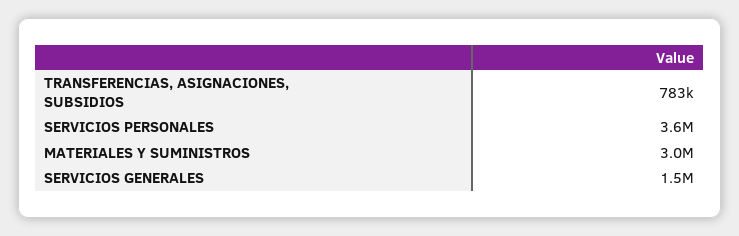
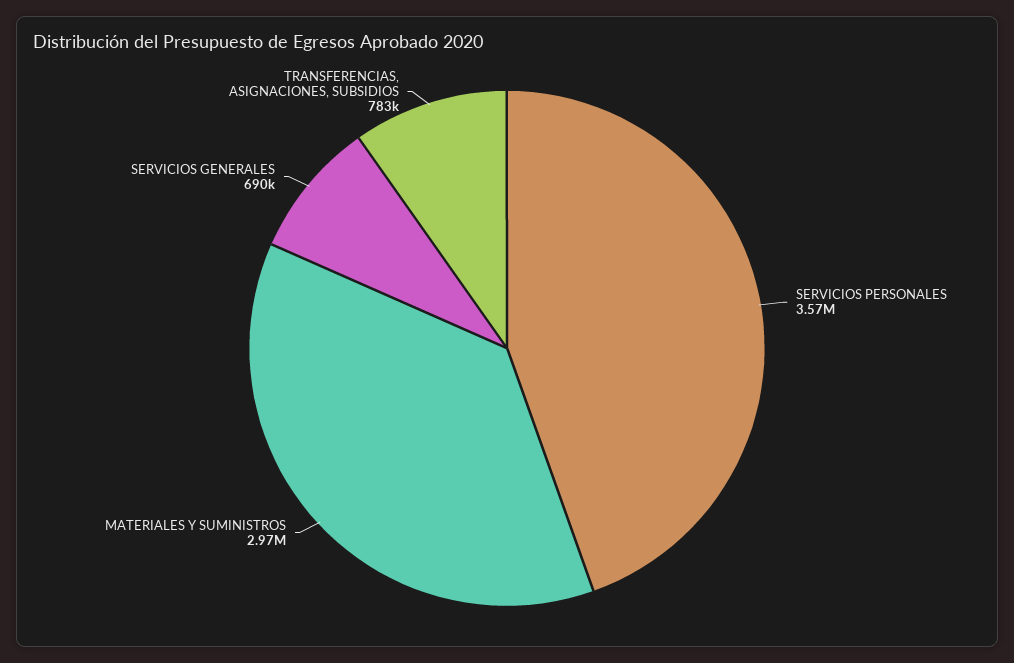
SERVICIOS GENERALES: 1500000 -> 690000

